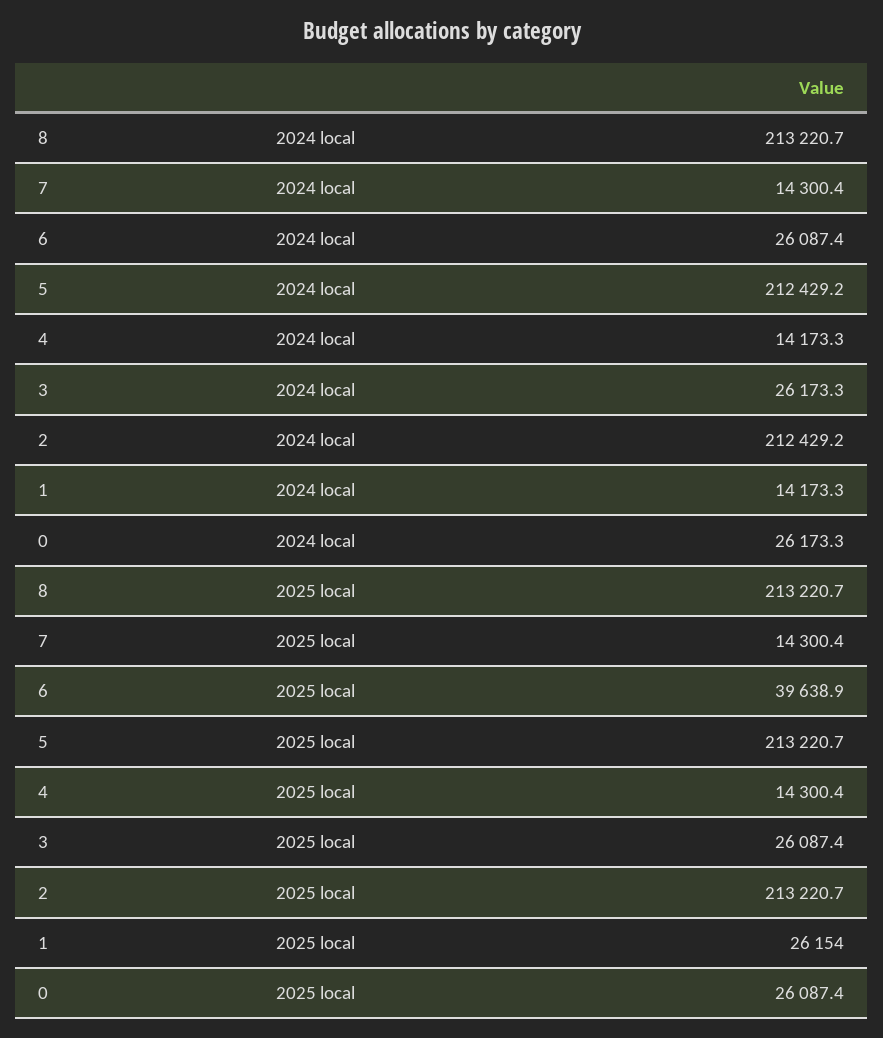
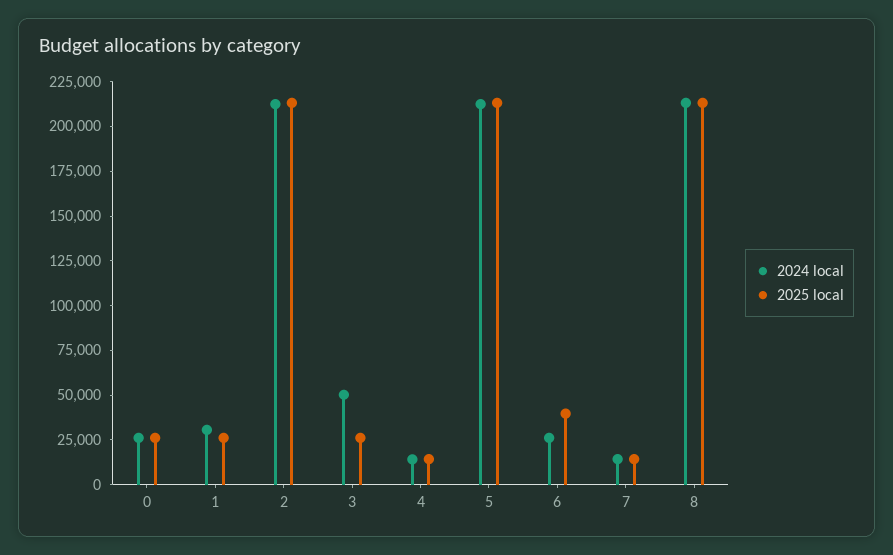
2024 local, 3: 26173.3 -> 50000
2024 local, 1: 14173.3 -> 30000

